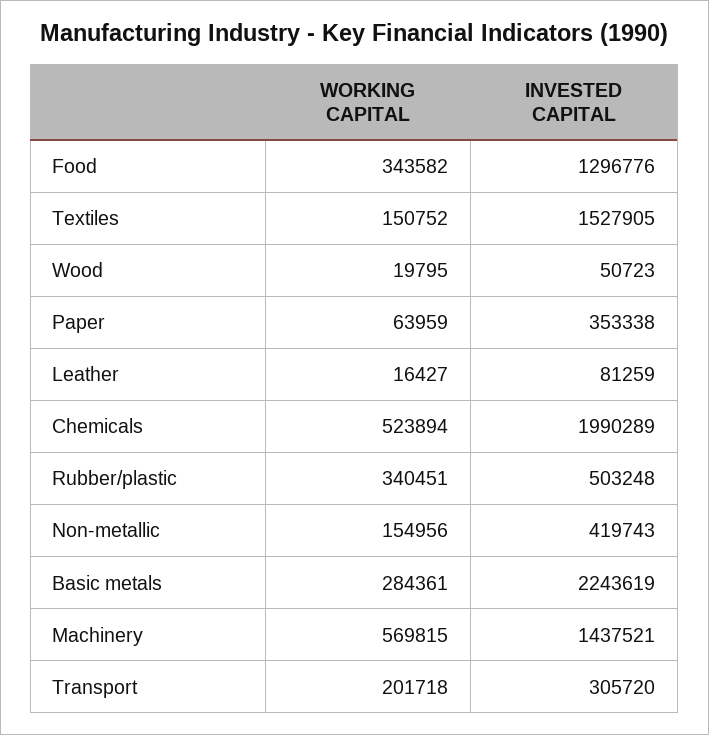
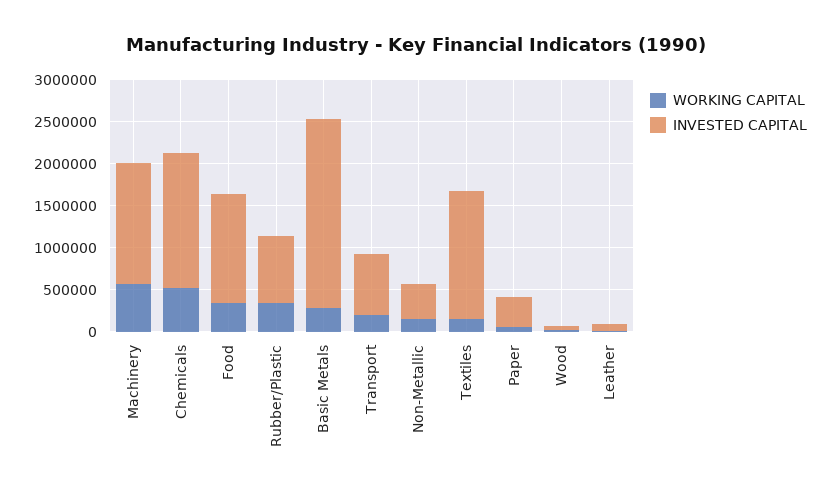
INVESTED CAPITAL, Chemicals: 1990289 -> 1600000
INVESTED CAPITAL, Rubber/plastic: 503248 -> 800000
INVESTED CAPITAL, Transport: 305720 -> 700000

